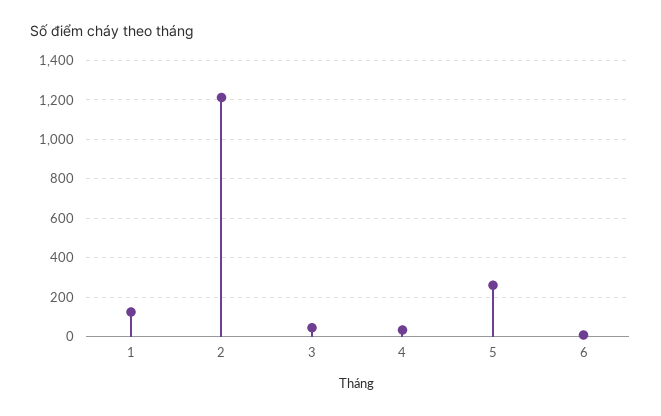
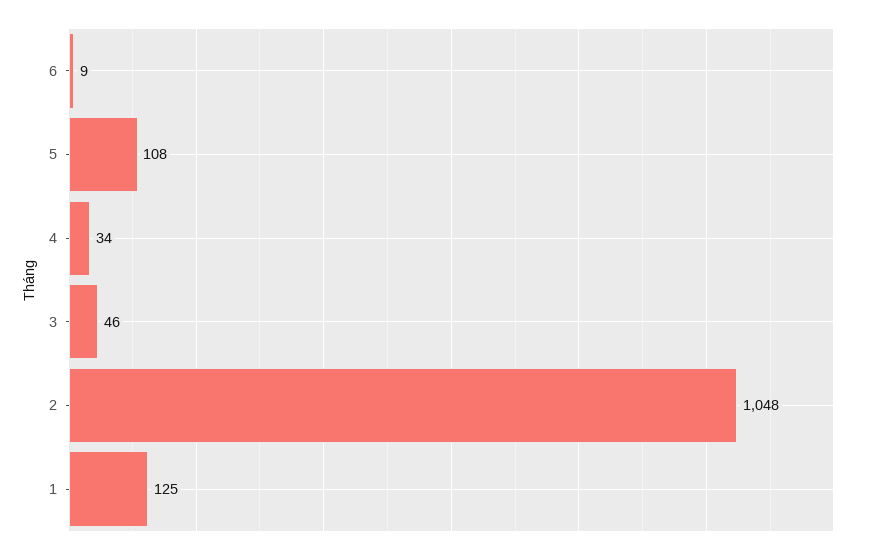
2: 1200 -> 1048
5: 250 -> 108

